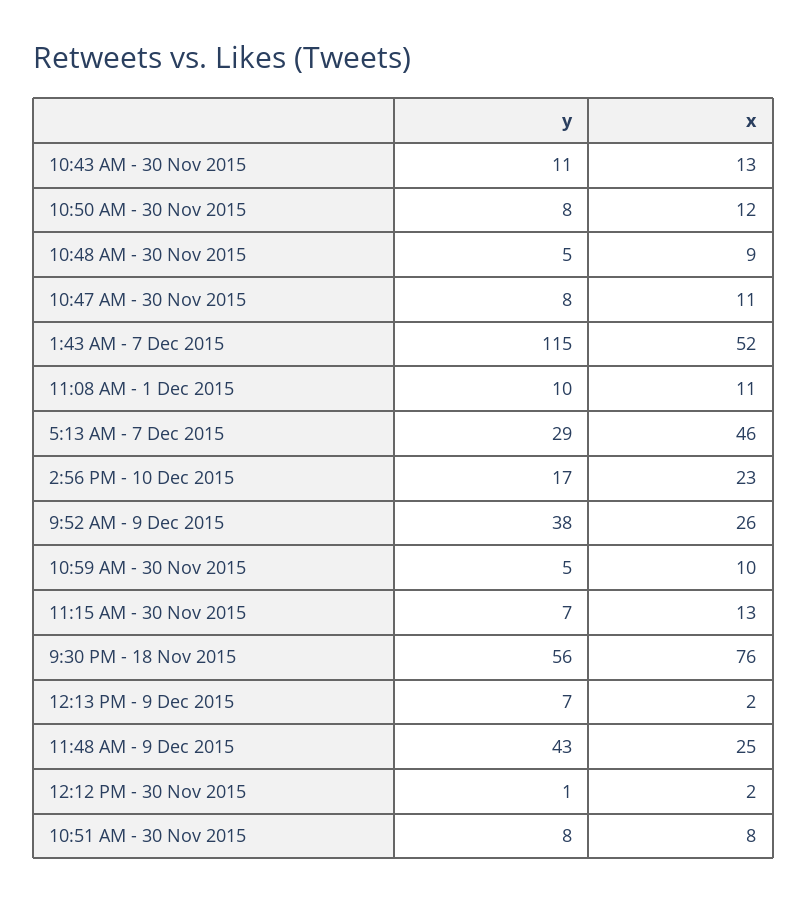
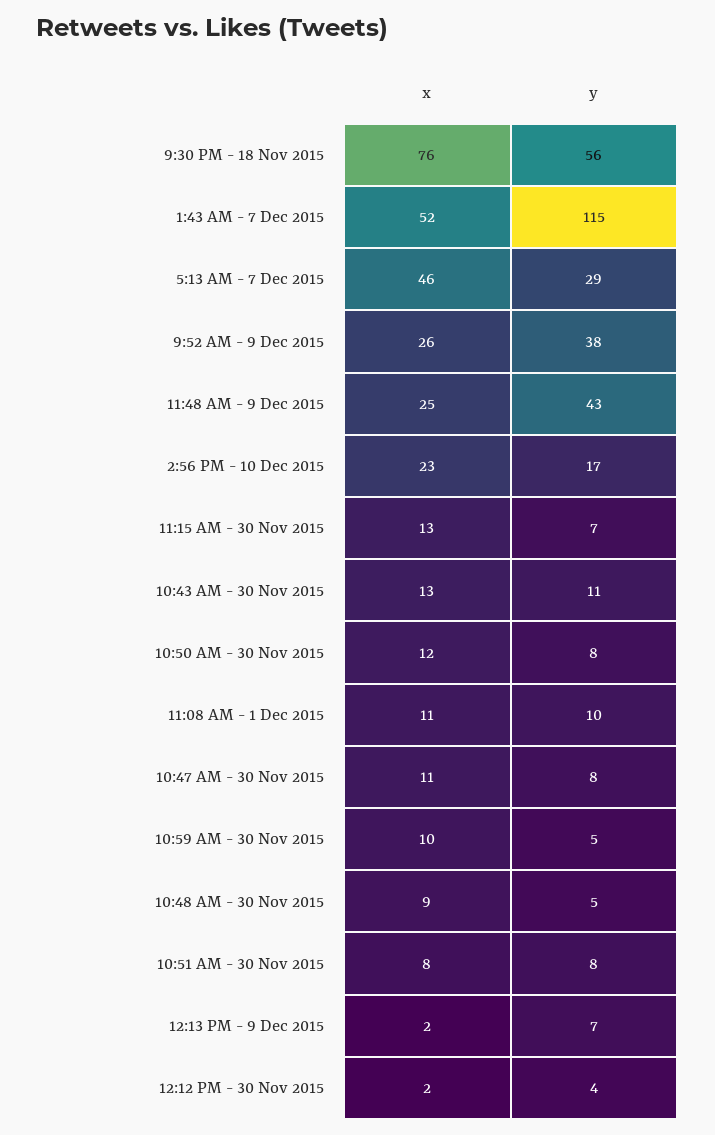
y, 12:12 PM - 30 Nov 2015: 1 -> 4

